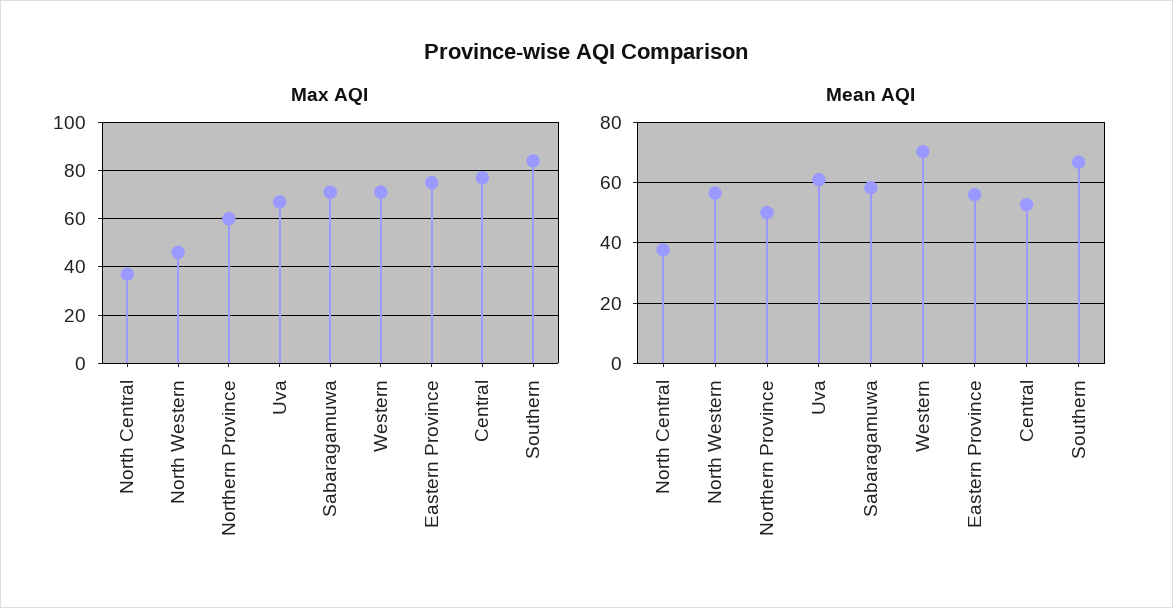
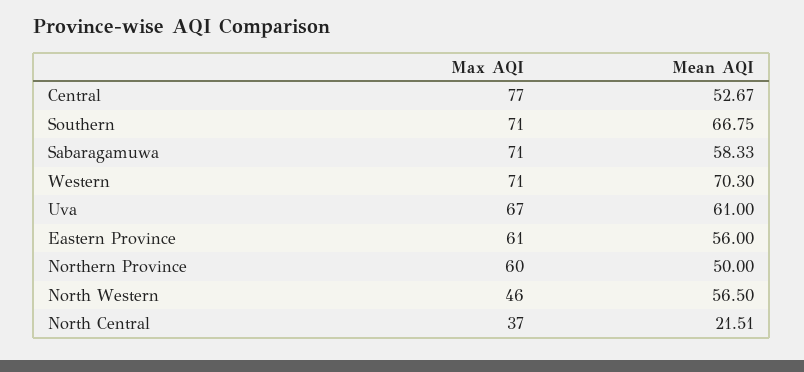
Max AQI, Eastern Province: 75 -> 61
Max AQI, Southern: 85 -> 71
Mean AQI, North Central: 38 -> 21.51

